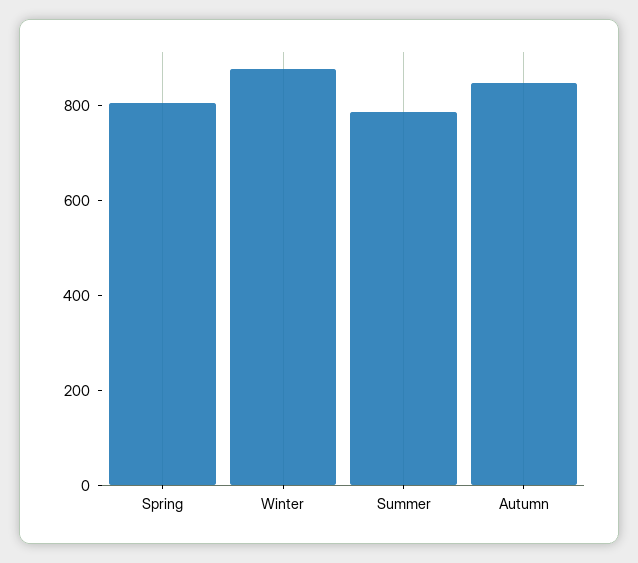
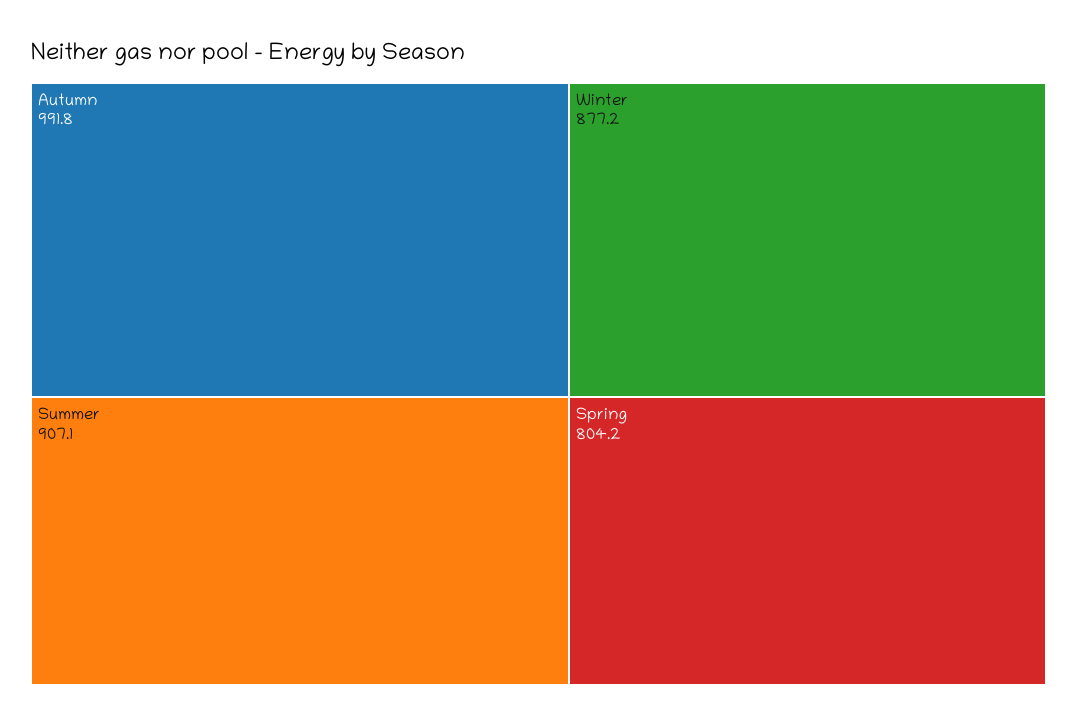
Summer: 800 -> 907.1
Autumn: 850 -> 991.8

